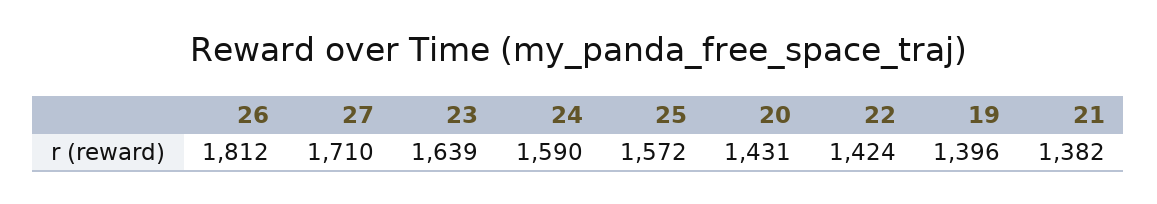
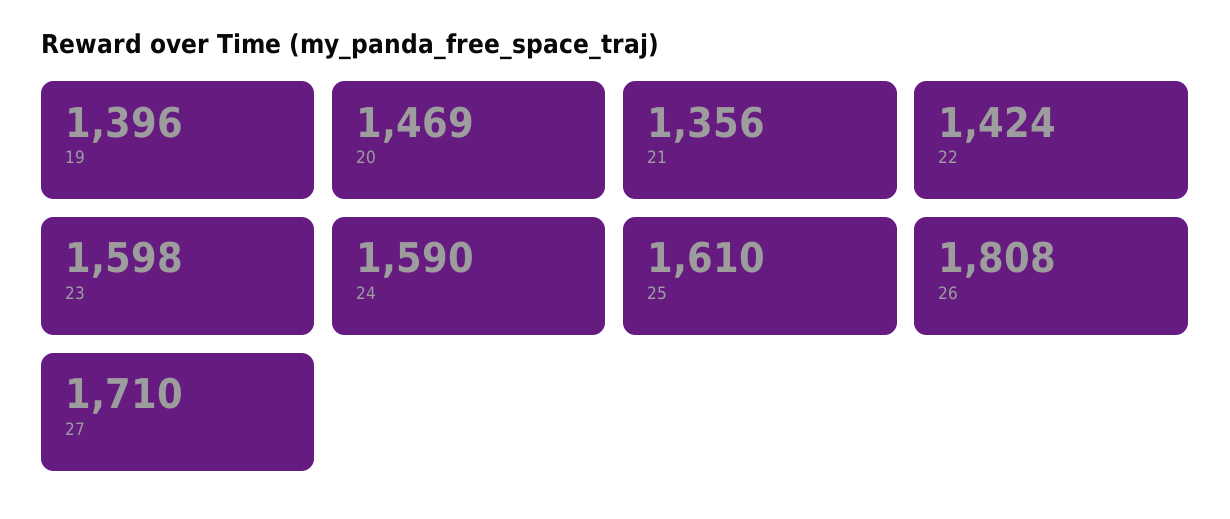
26: 1812 -> 1808
23: 1639 -> 1598
25: 1572 -> 1610
20: 1431 -> 1469
21: 1382 -> 1356

